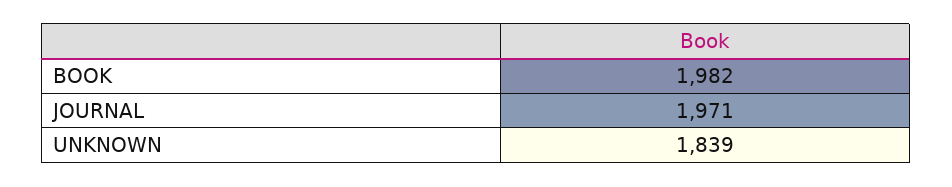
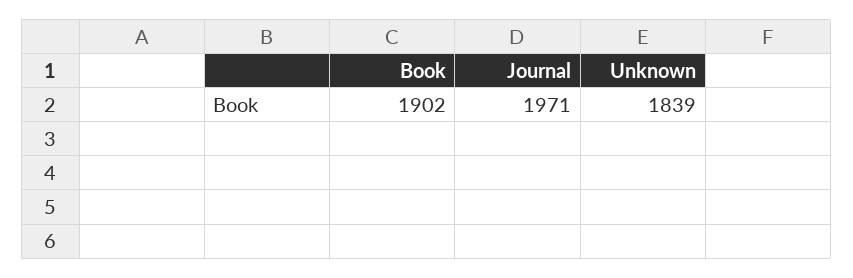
BOOK: 1982 -> 1902

